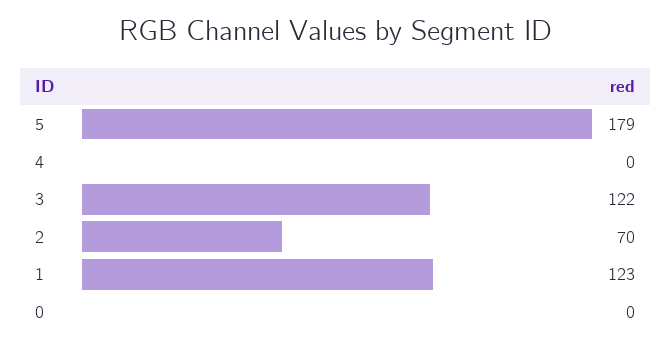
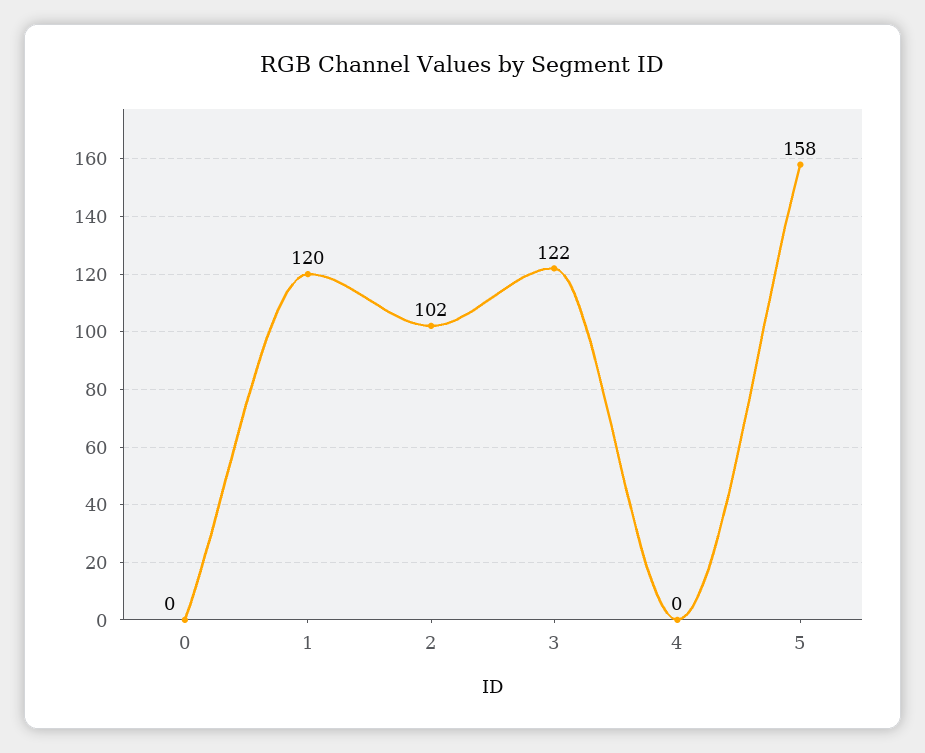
5: 179 -> 158
2: 70 -> 102
1: 123 -> 120

